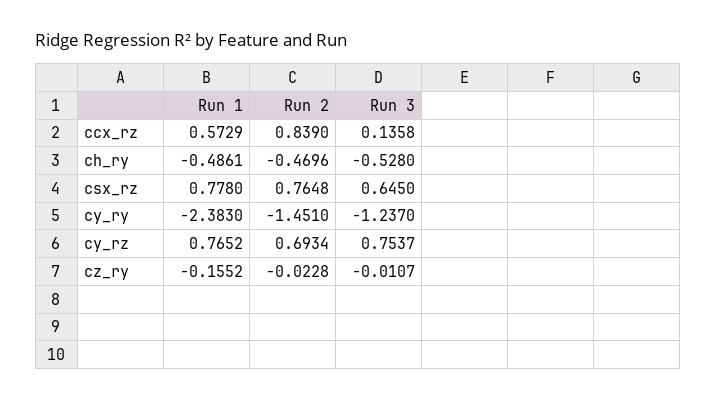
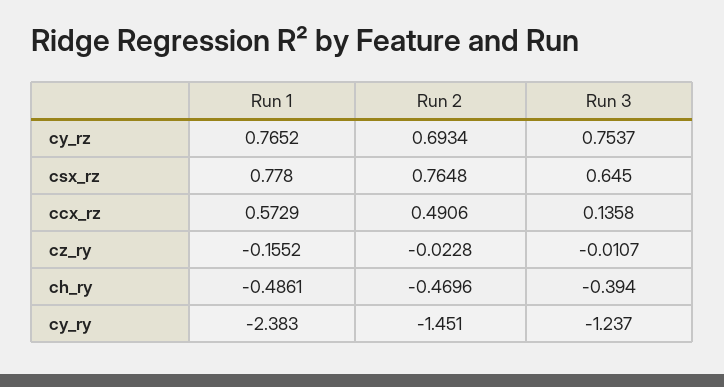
Run 2, ccx_rz: 0.839 -> 0.4906
Run 3, ch_ry: -0.528 -> -0.394

